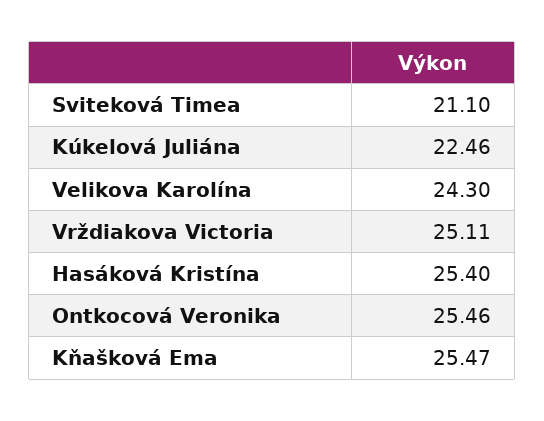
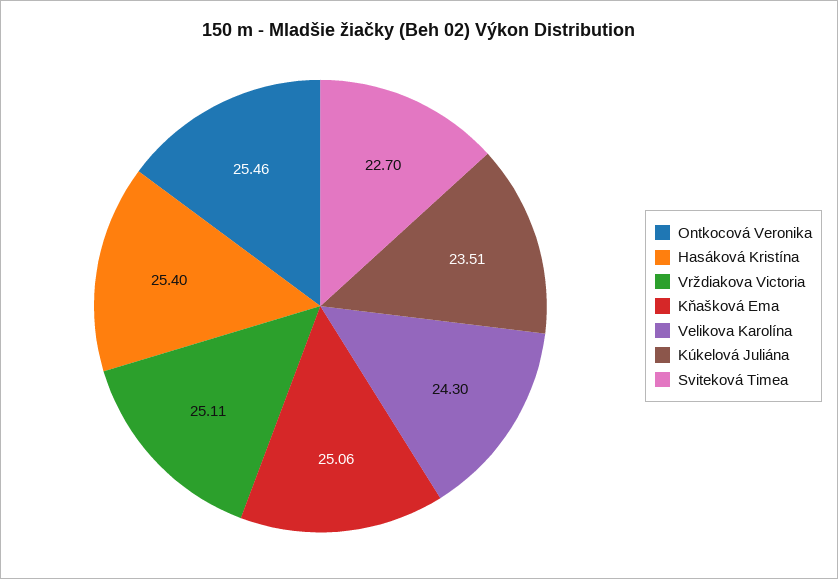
Sviteková Timea: 21.1 -> 22.7
Kúkelová Juliána: 22.46 -> 23.51
Kňašková Ema: 25.47 -> 25.06

